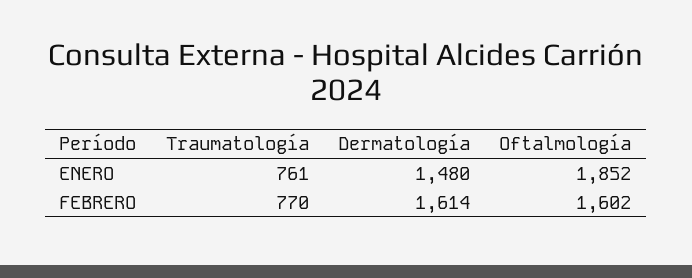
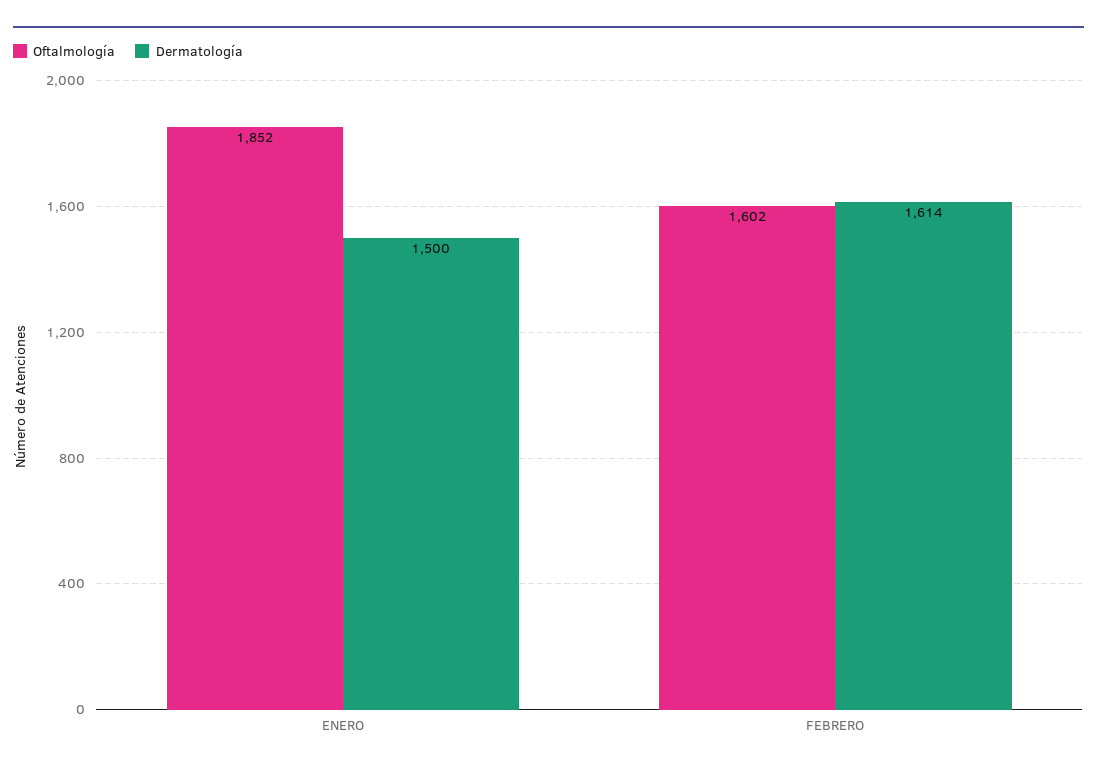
Traumatología, ENERO: 761 -> none
Dermatología, ENERO: 1480 -> 1500
Traumatología, FEBRERO: 770 -> none

